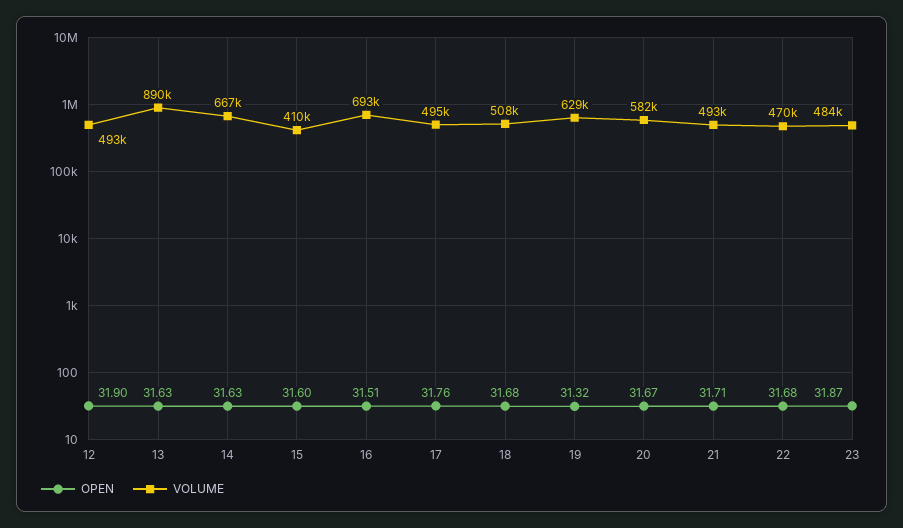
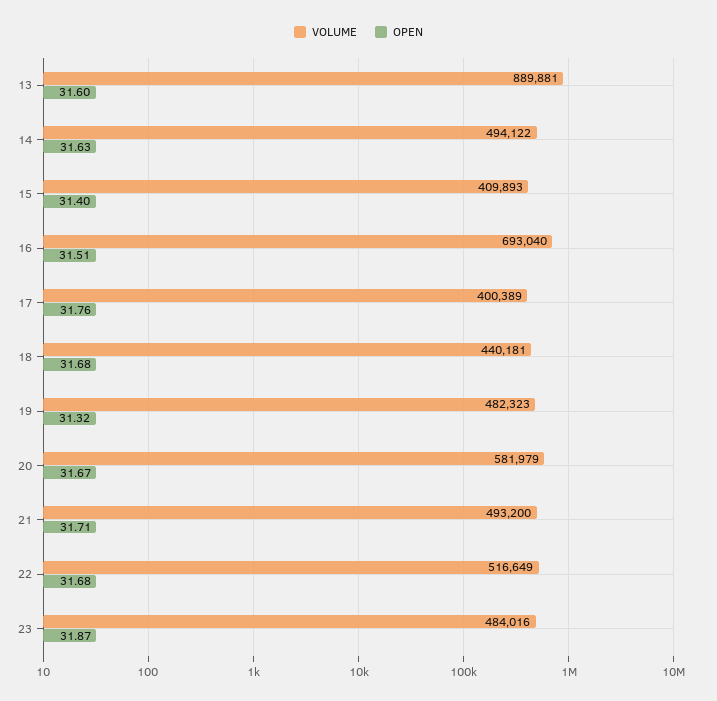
OPEN, 12: 31.9 -> none
VOLUME, 12: 493000 -> none
OPEN, 13: 31.63 -> 31.6
VOLUME, 14: 667000 -> 494122
OPEN, 15: 31.6 -> 31.4
VOLUME, 17: 495000 -> 400389
VOLUME, 18: 508000 -> 440181
VOLUME, 19: 629000 -> 482323
VOLUME, 22: 470000 -> 516649

